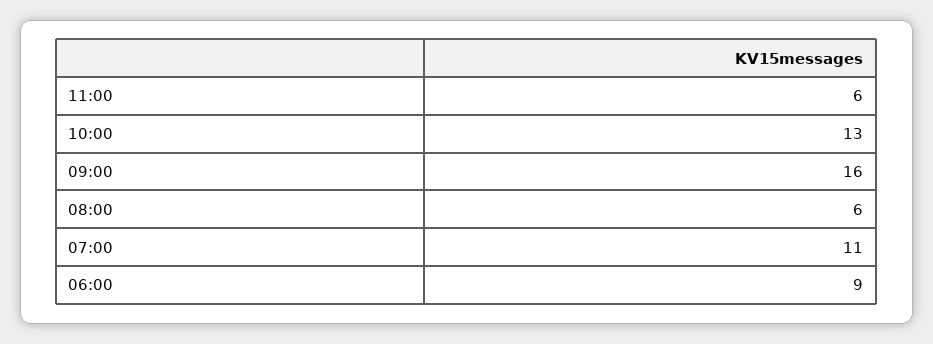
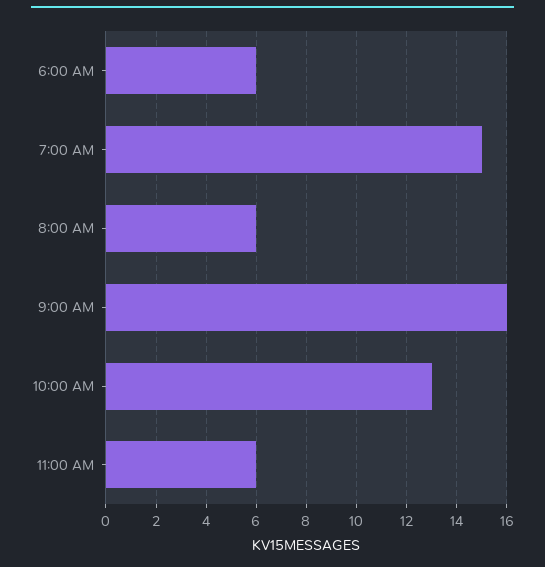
07:00: 11 -> 15
06:00: 9 -> 6

